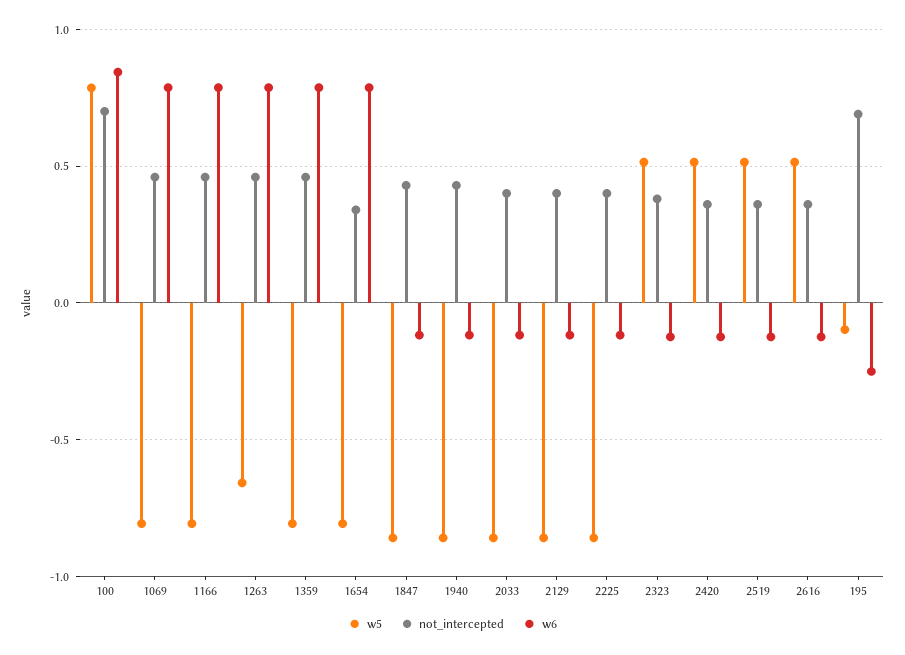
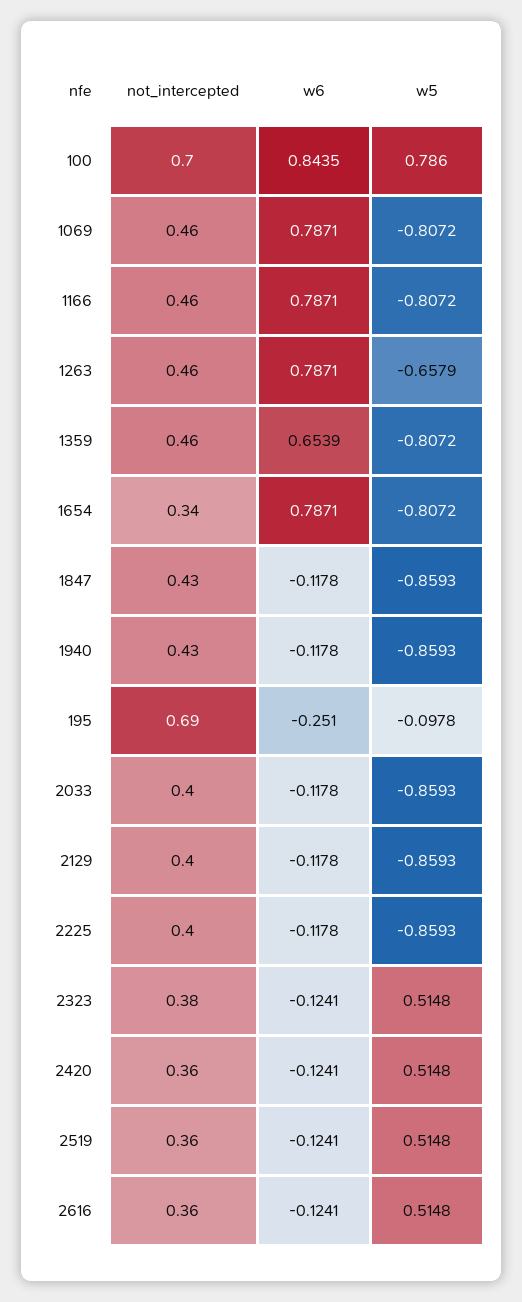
w6, 1359: 0.8 -> 0.6539

